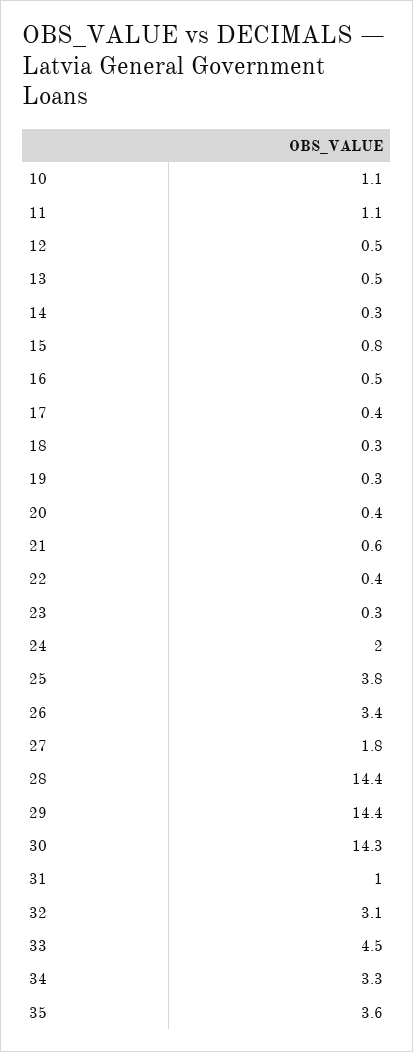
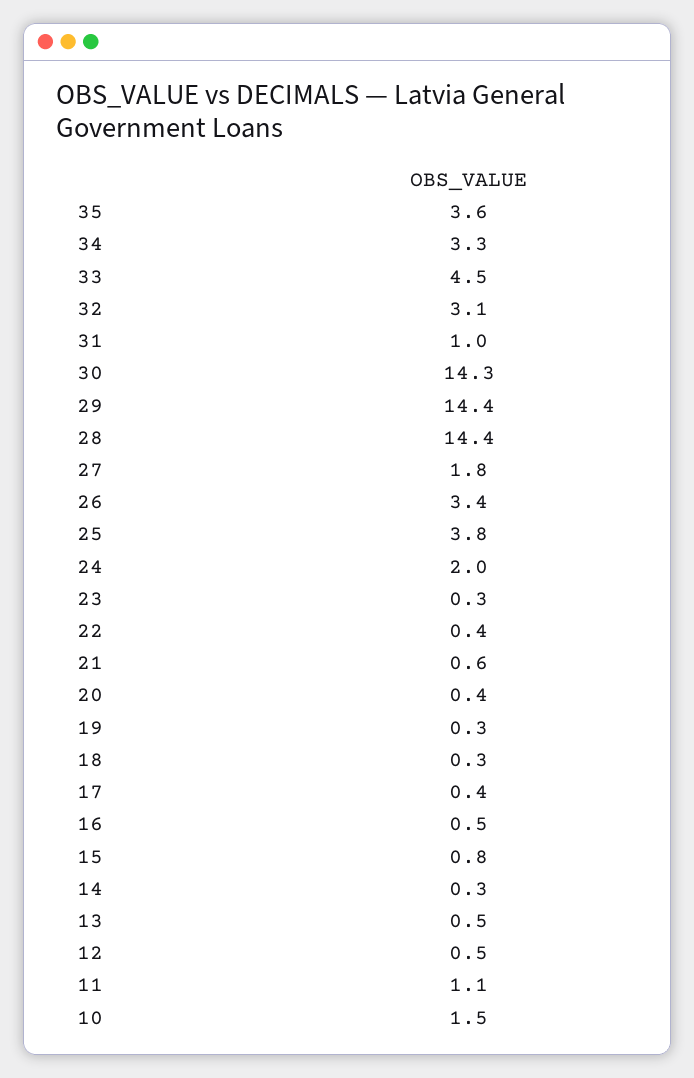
10: 1.1 -> 1.5

